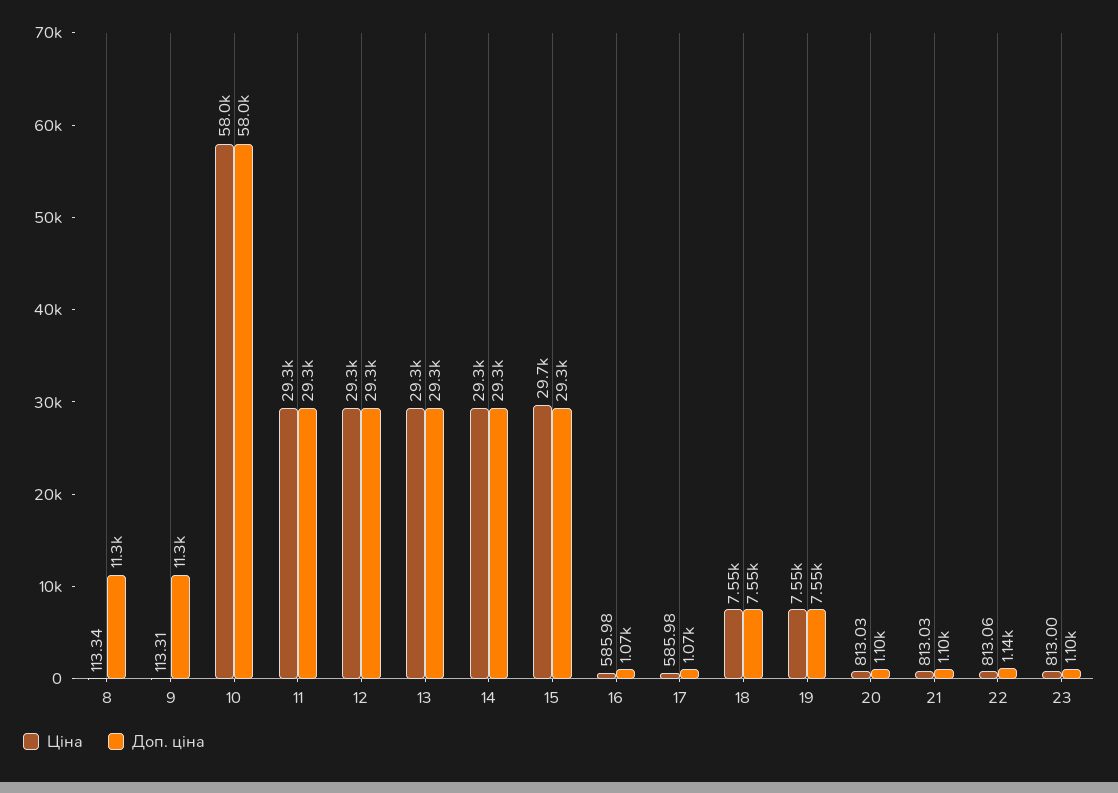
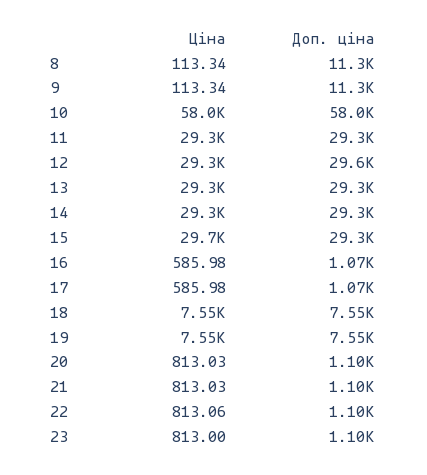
Ціна, 9: 113.31 -> 113.34
Доп. ціна, 12: 29300 -> 29600
Доп. ціна, 22: 1140 -> 1100

